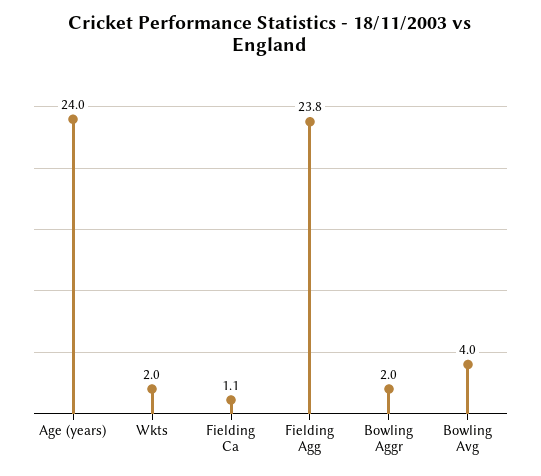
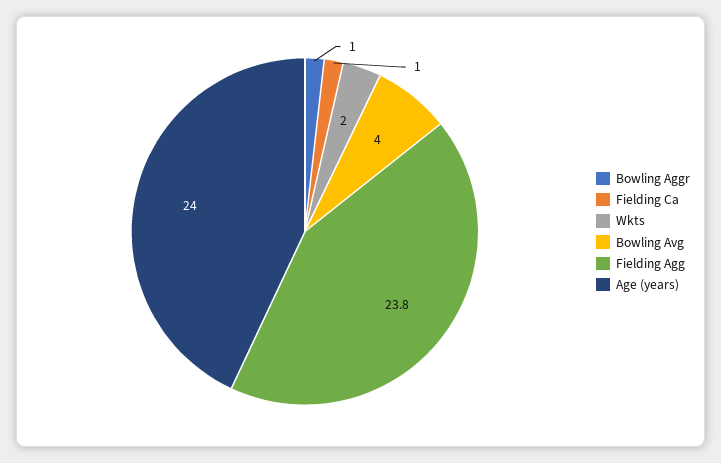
Fielding Ca: 1.1 -> 1
Bowling Aggr: 2 -> 1

